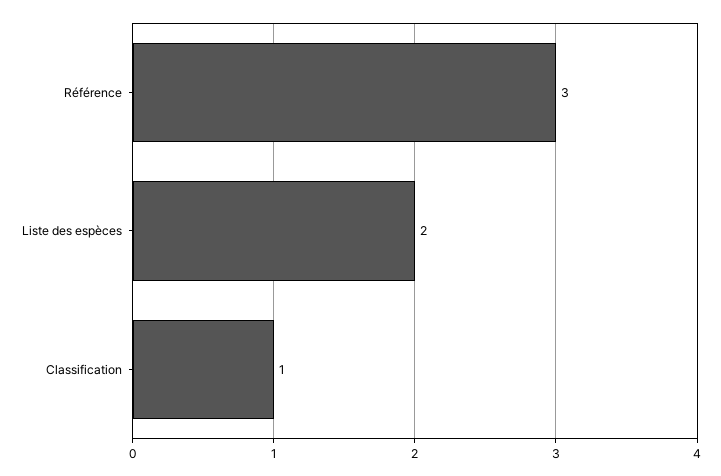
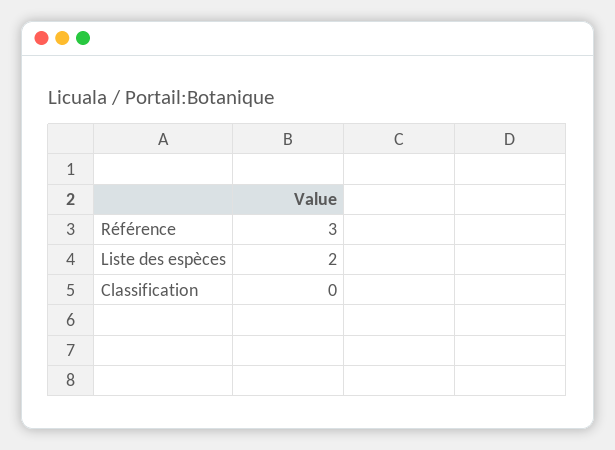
Classification: 1 -> 0

